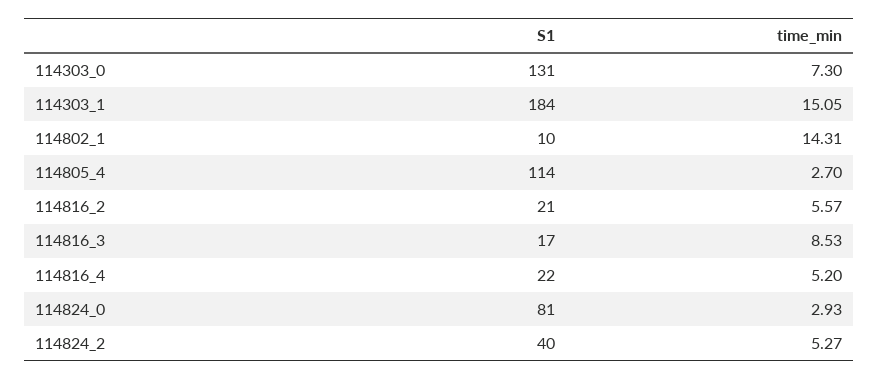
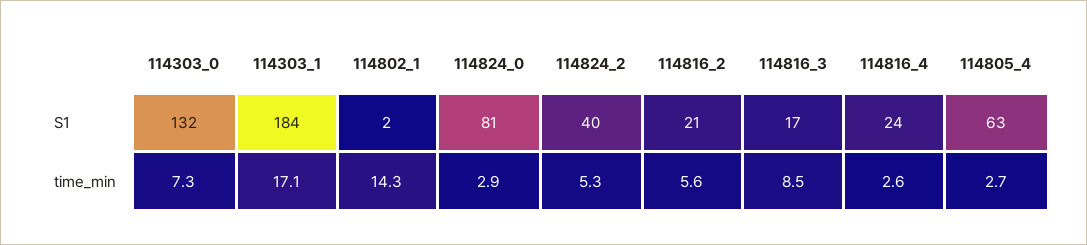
S1, 114303_0: 131 -> 132
time_min, 114303_1: 15.05 -> 17.1
S1, 114802_1: 10 -> 2
S1, 114805_4: 114 -> 63
S1, 114816_4: 22 -> 24
time_min, 114816_4: 5.2 -> 2.6

